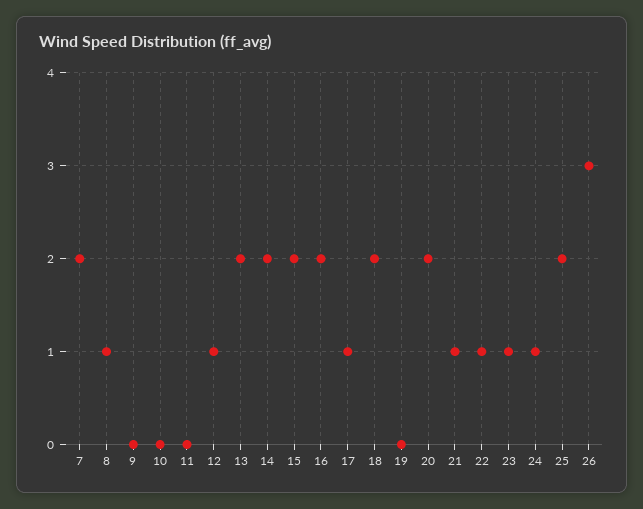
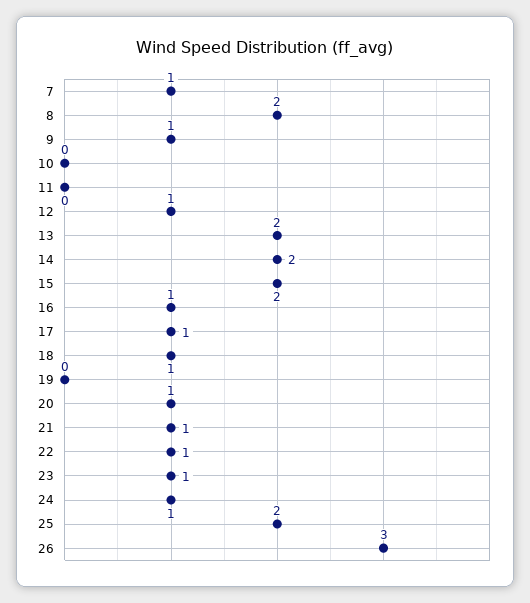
7: 2 -> 1
8: 1 -> 2
9: 0 -> 1
16: 2 -> 1
18: 2 -> 1
20: 2 -> 1

